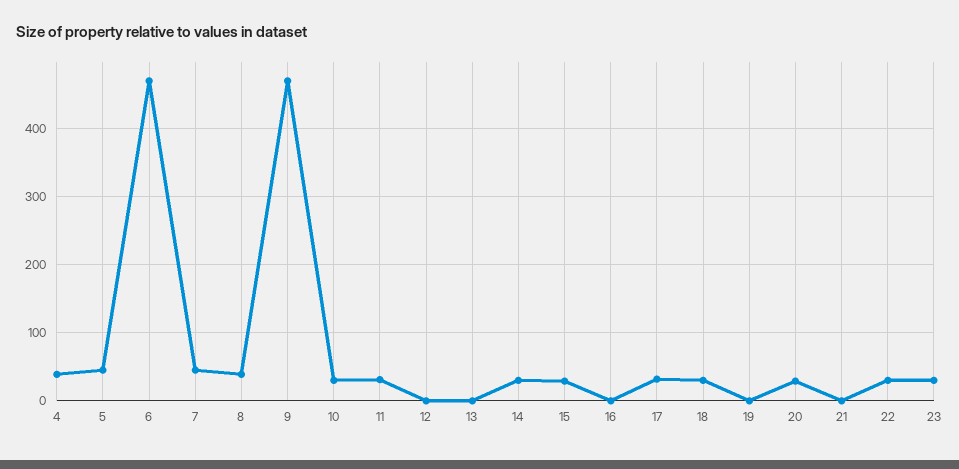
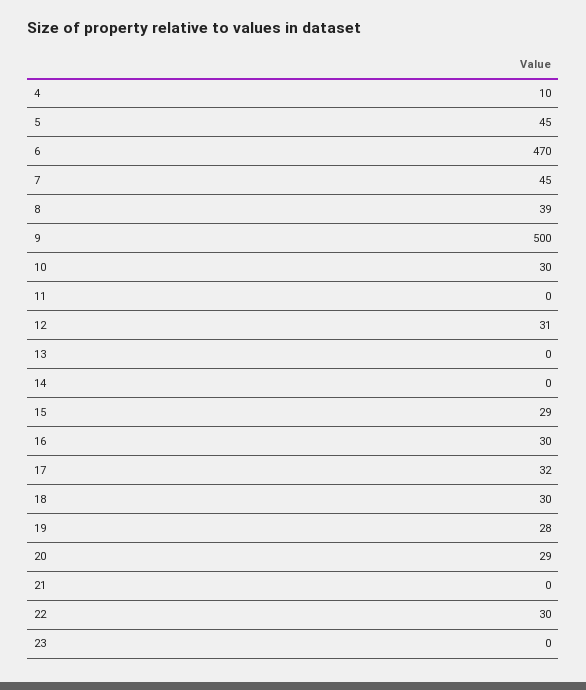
4: 40 -> 10
9: 470 -> 500
11: 30 -> 0
12: 0 -> 31
14: 30 -> 0
16: 0 -> 30
19: 0 -> 28
23: 30 -> 0

